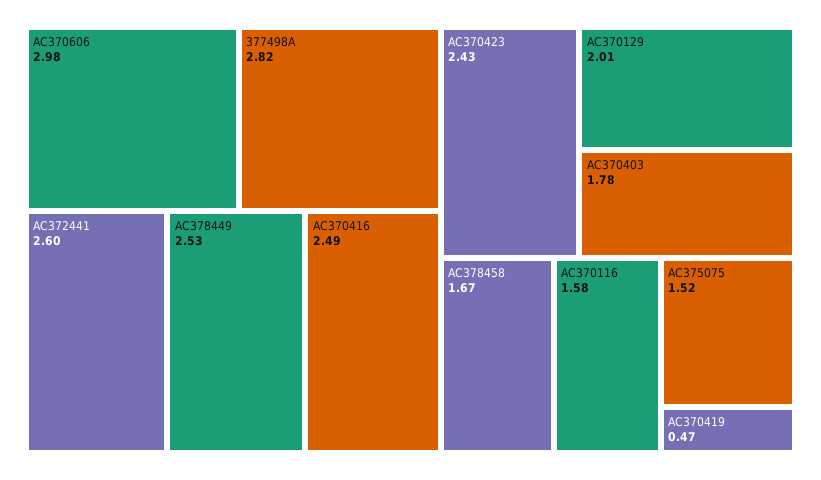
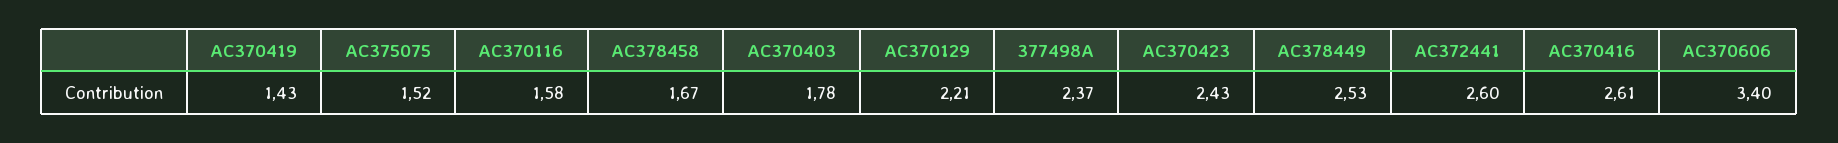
AC370606: 2.98 -> 3.4
377498A: 2.82 -> 2.37
AC370416: 2.49 -> 2.61
AC370129: 2.01 -> 2.21
AC370419: 0.47 -> 1.43

